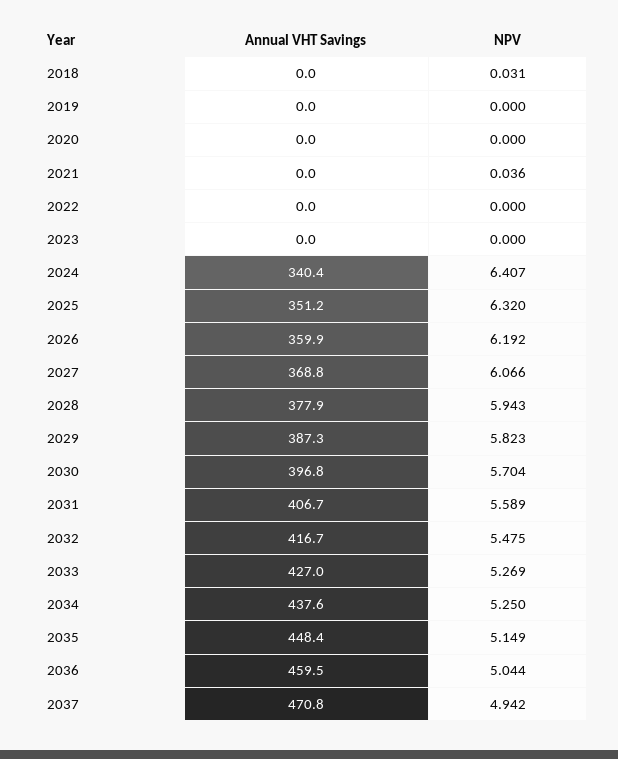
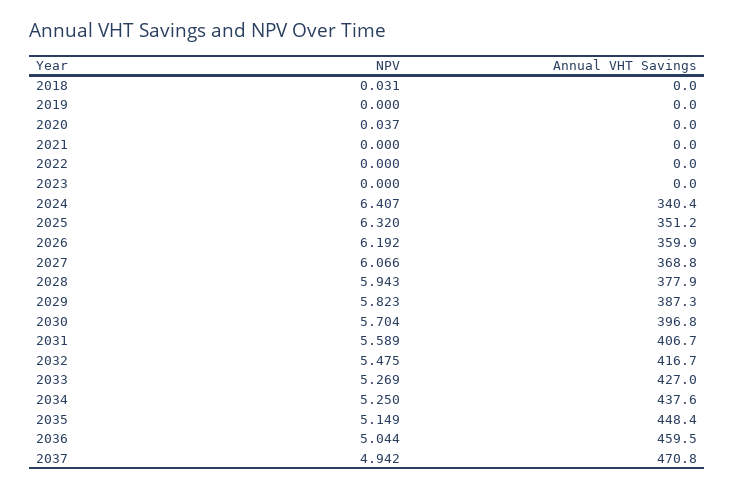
NPV, 2020: 0 -> 0.037
NPV, 2021: 0.036 -> 0

